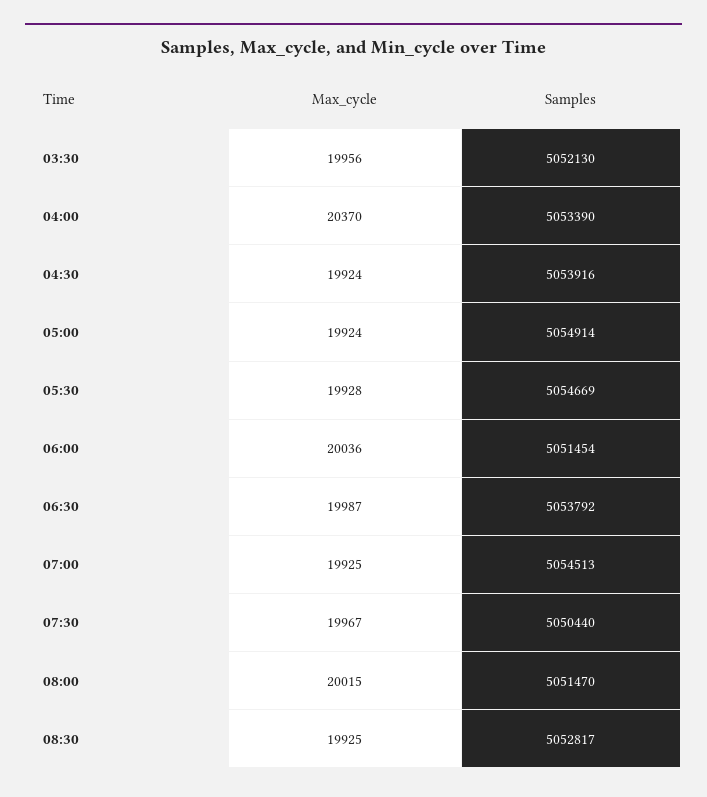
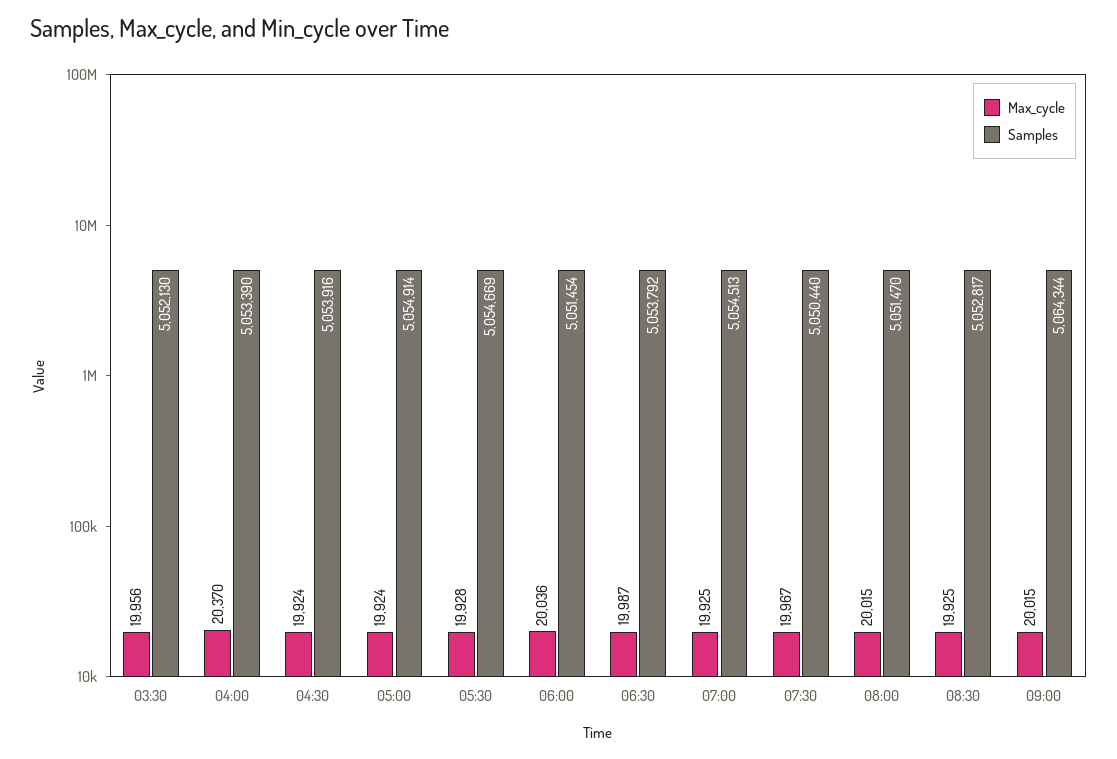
Max_cycle, 09:00: none -> 20015
Samples, 09:00: none -> 5064344

